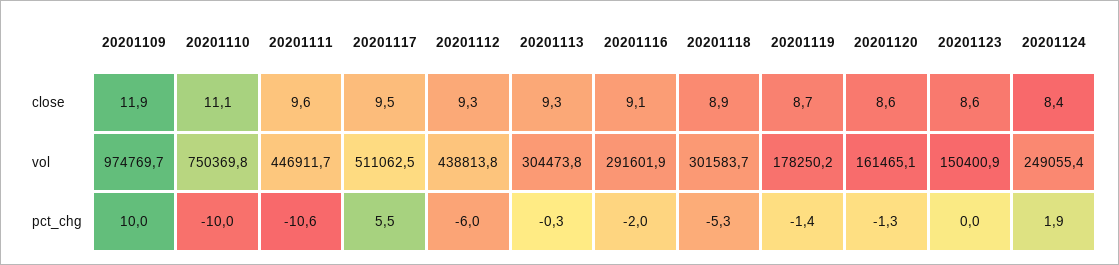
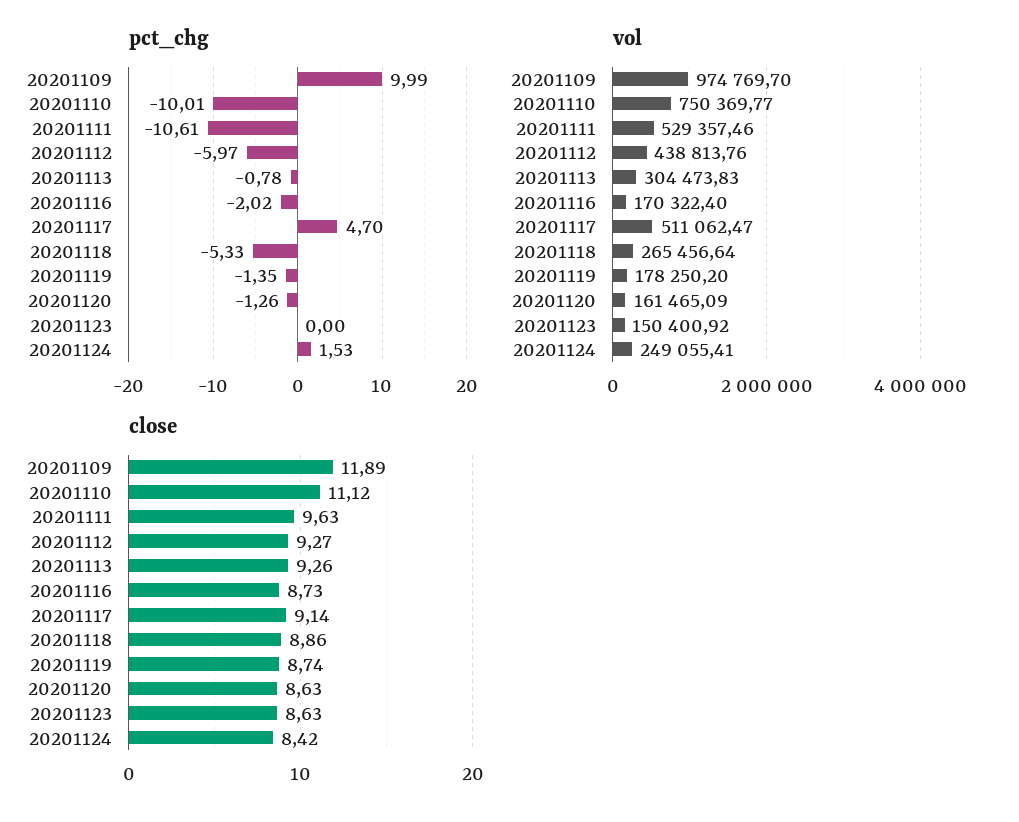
close, 20201117: 9.5 -> 9.14
close, 20201116: 9.1 -> 8.73
vol, 20201111: 446911.7 -> 529357.46
vol, 20201116: 291601.9 -> 170322.4
vol, 20201118: 301583.7 -> 265456.64
pct_chg, 20201117: 5.5 -> 4.7
pct_chg, 20201113: -0.3 -> -0.78
pct_chg, 20201124: 1.9 -> 1.53

